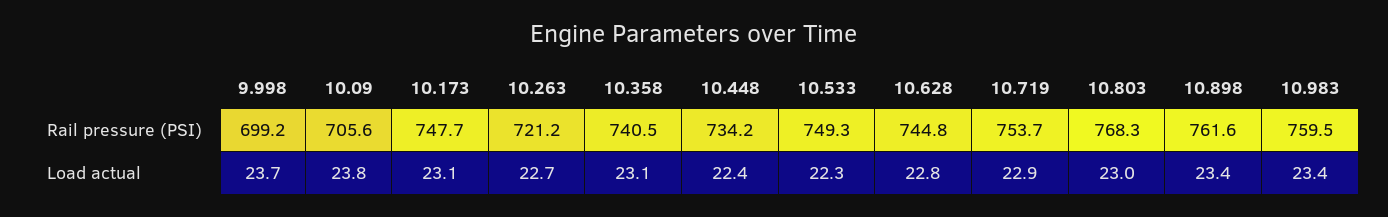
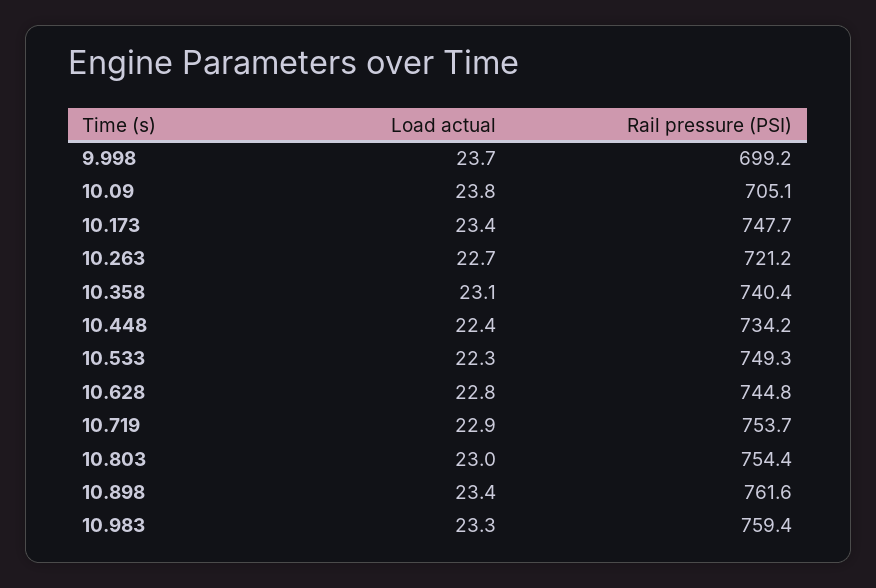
10.09, Rail pressure (PSI): 705.6 -> 705.1
10.358, Rail pressure (PSI): 740.5 -> 740.4
10.803, Rail pressure (PSI): 768.3 -> 754.4
10.983, Rail pressure (PSI): 759.5 -> 759.4
10.173, Load actual: 23.1 -> 23.4
10.983, Load actual: 23.4 -> 23.3

